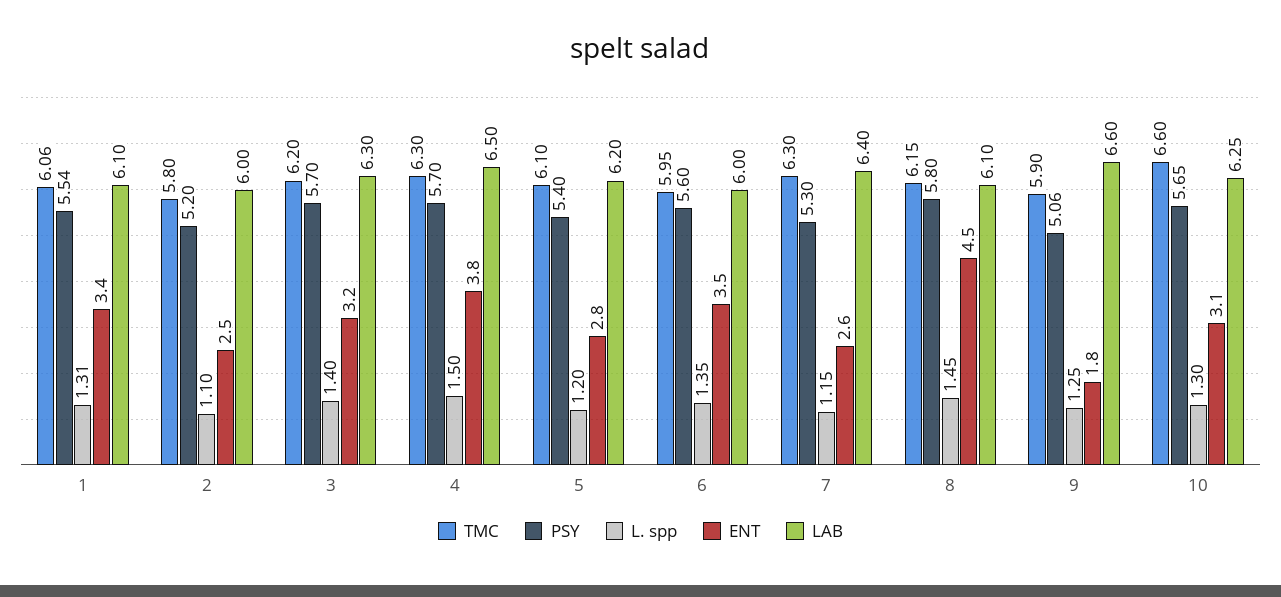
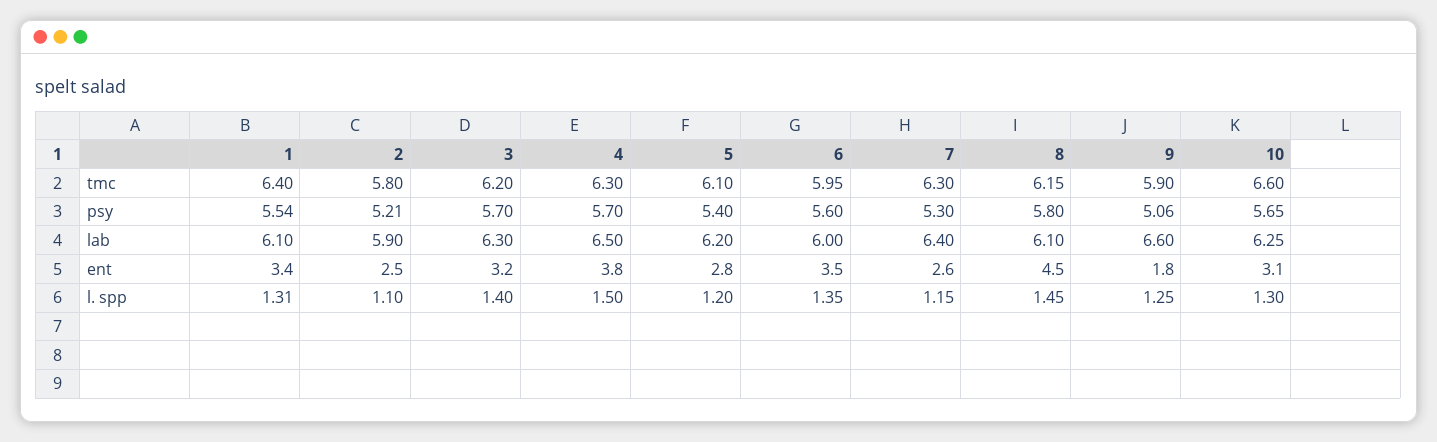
TMC, 1: 6.06 -> 6.4
PSY, 2: 5.2 -> 5.21
LAB, 2: 6 -> 5.9

